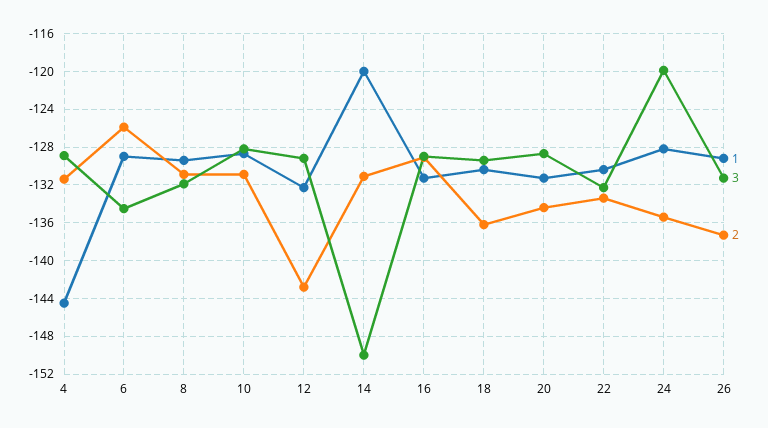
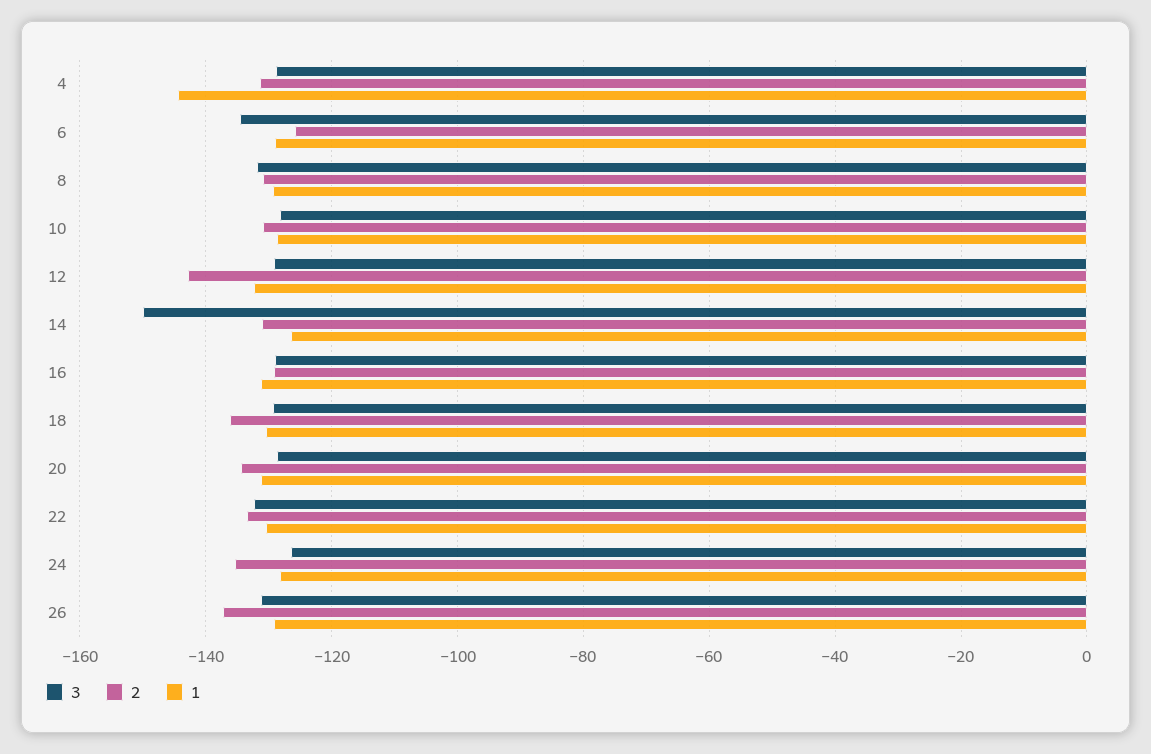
1, 14: -120 -> -126
3, 24: -120 -> -126

